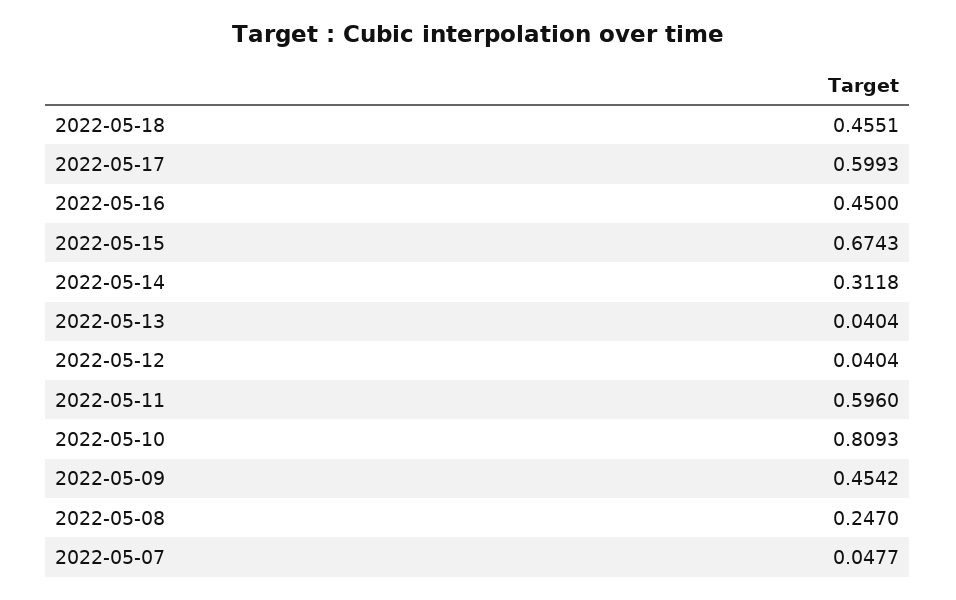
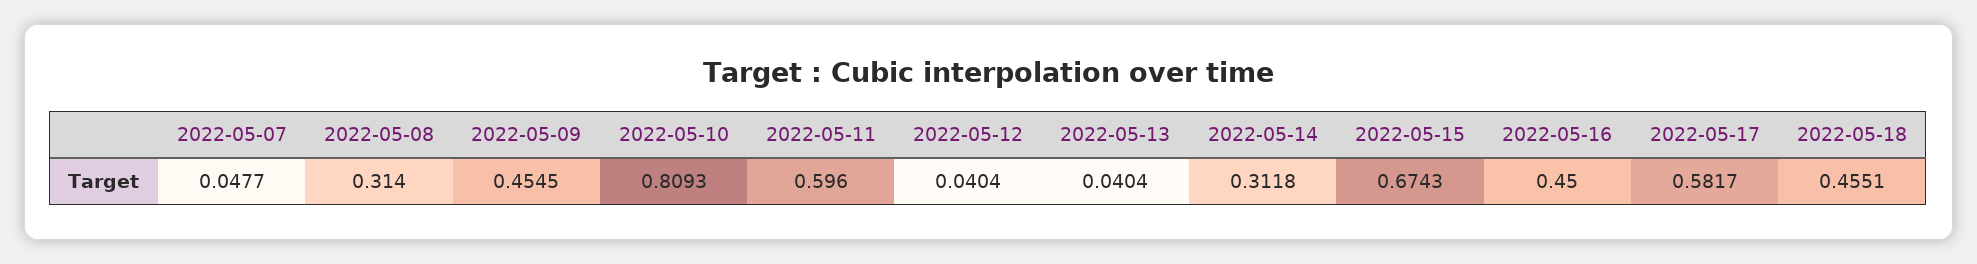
2022-05-17: 0.5993 -> 0.5817
2022-05-09: 0.4542 -> 0.4545
2022-05-08: 0.247 -> 0.314

